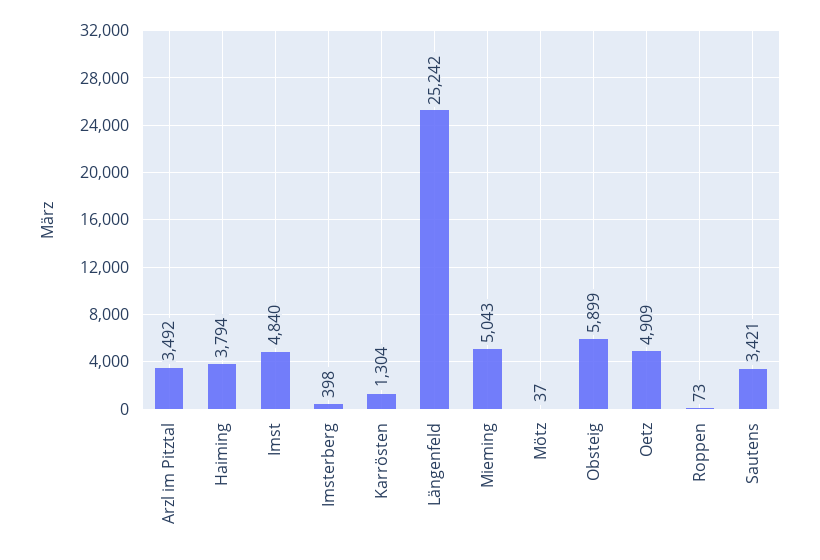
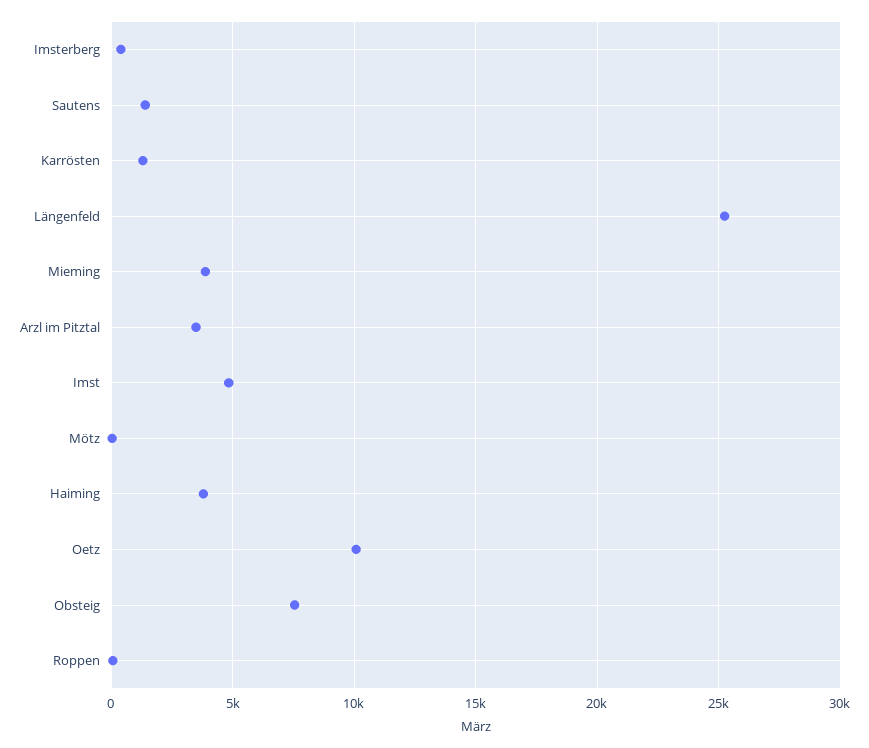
Mieming: 5043 -> 4000
Obsteig: 5899 -> 7500
Oetz: 4909 -> 10000
Sautens: 3421 -> 1500

